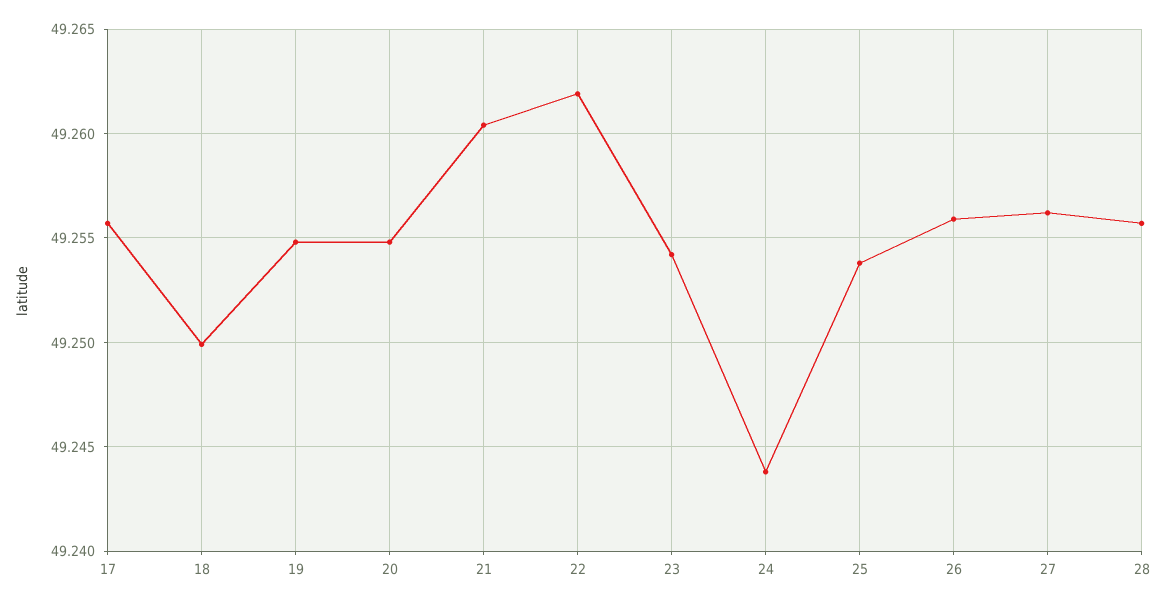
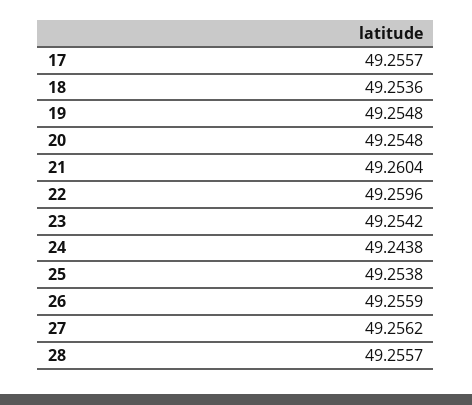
18: 49.25 -> 49.2536
22: 49.262 -> 49.2596

